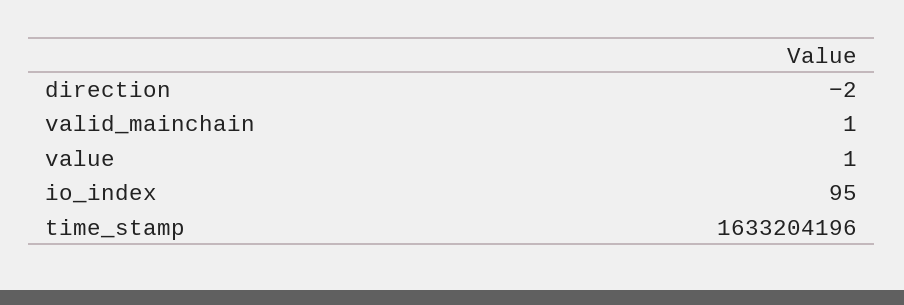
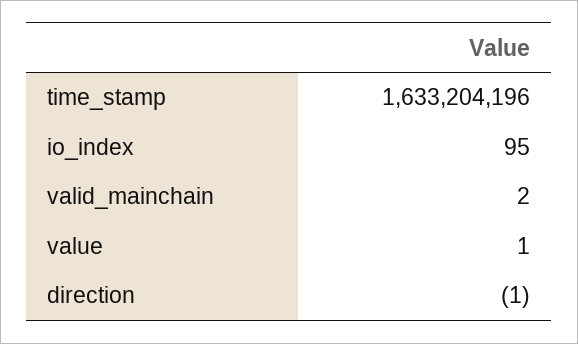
direction: -2 -> -1
valid_mainchain: 1 -> 2

